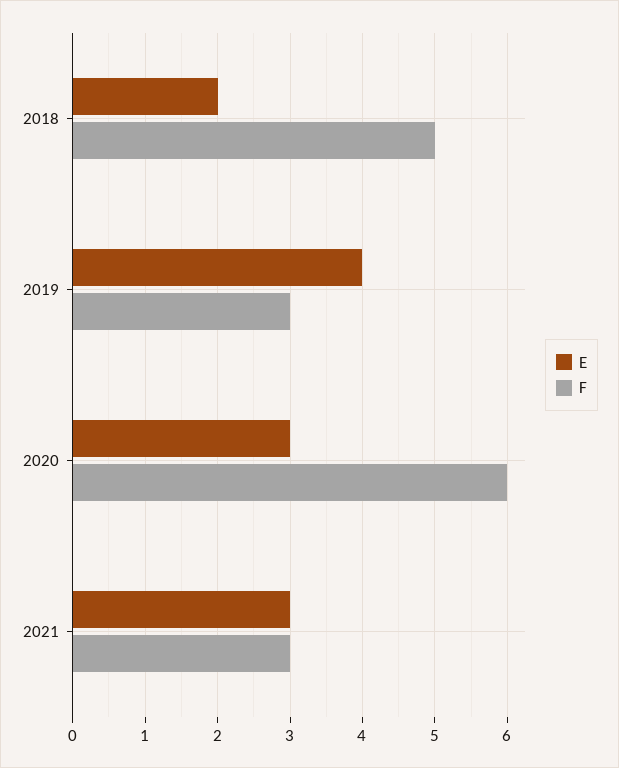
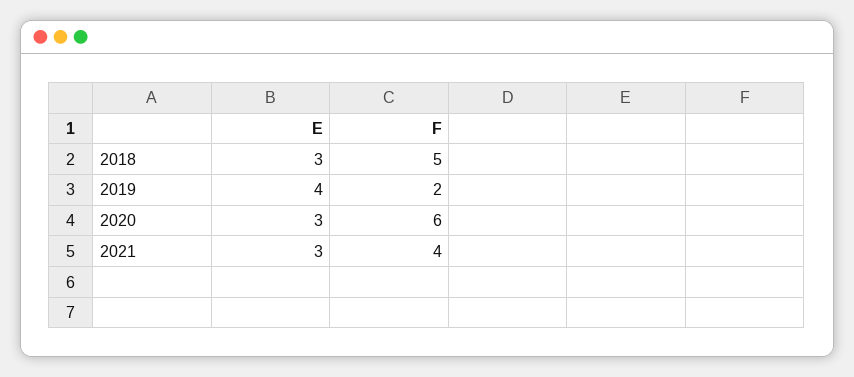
E, 2018: 2 -> 3
F, 2019: 3 -> 2
F, 2021: 3 -> 4

